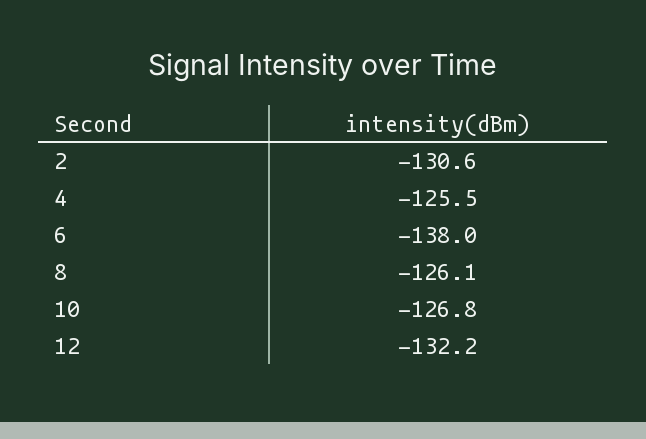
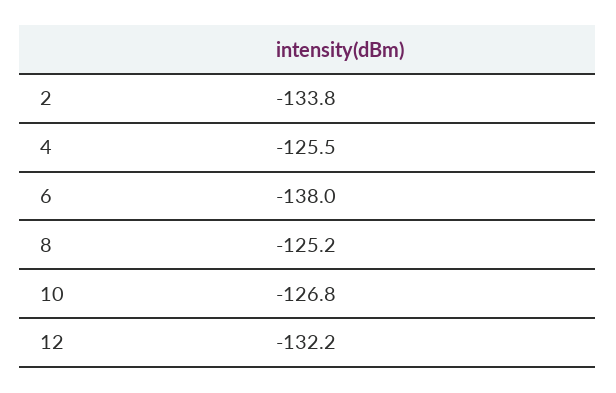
2: -130.6 -> -133.8
8: -126.1 -> -125.2

